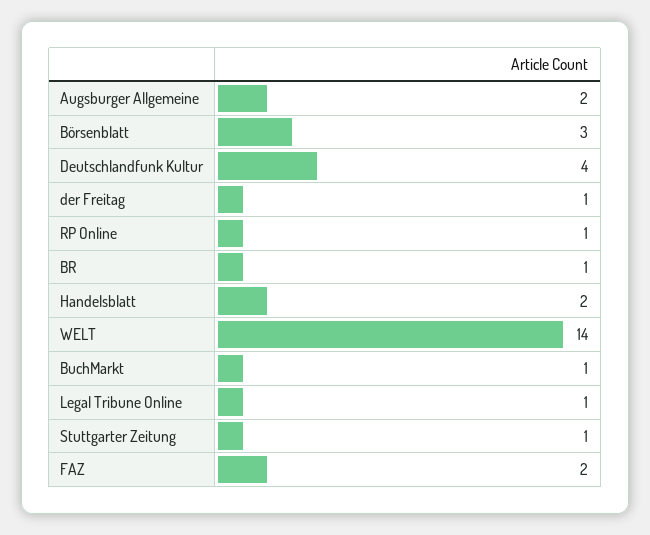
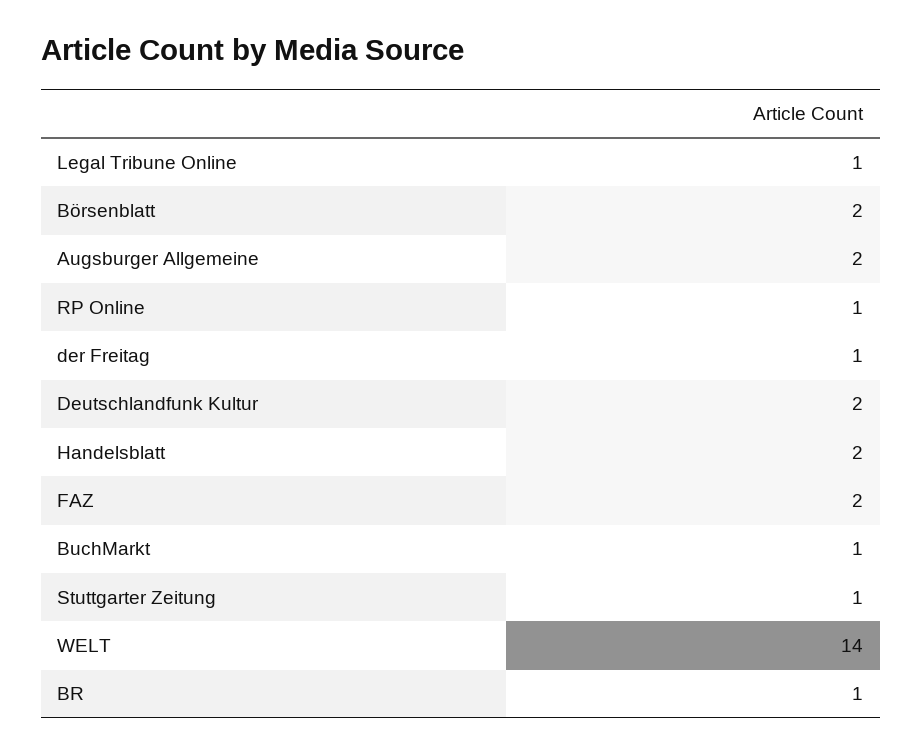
Börsenblatt: 3 -> 2
Deutschlandfunk Kultur: 4 -> 2

